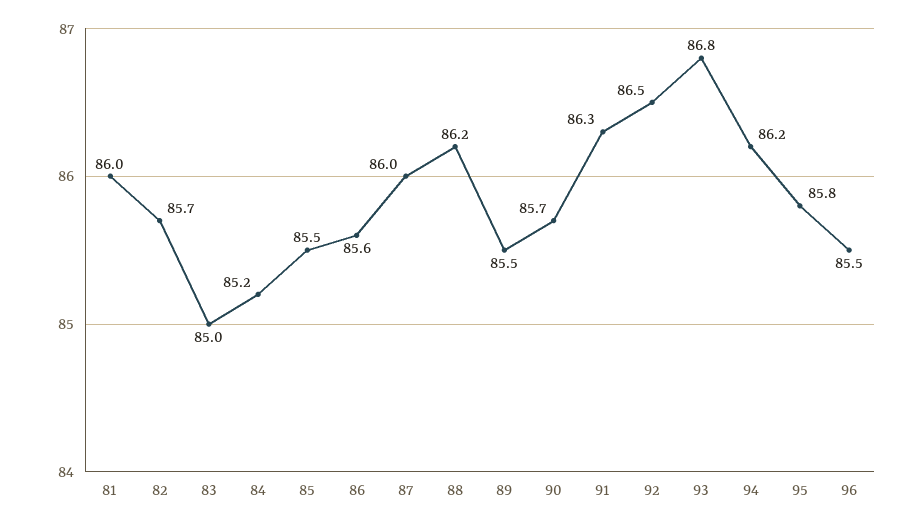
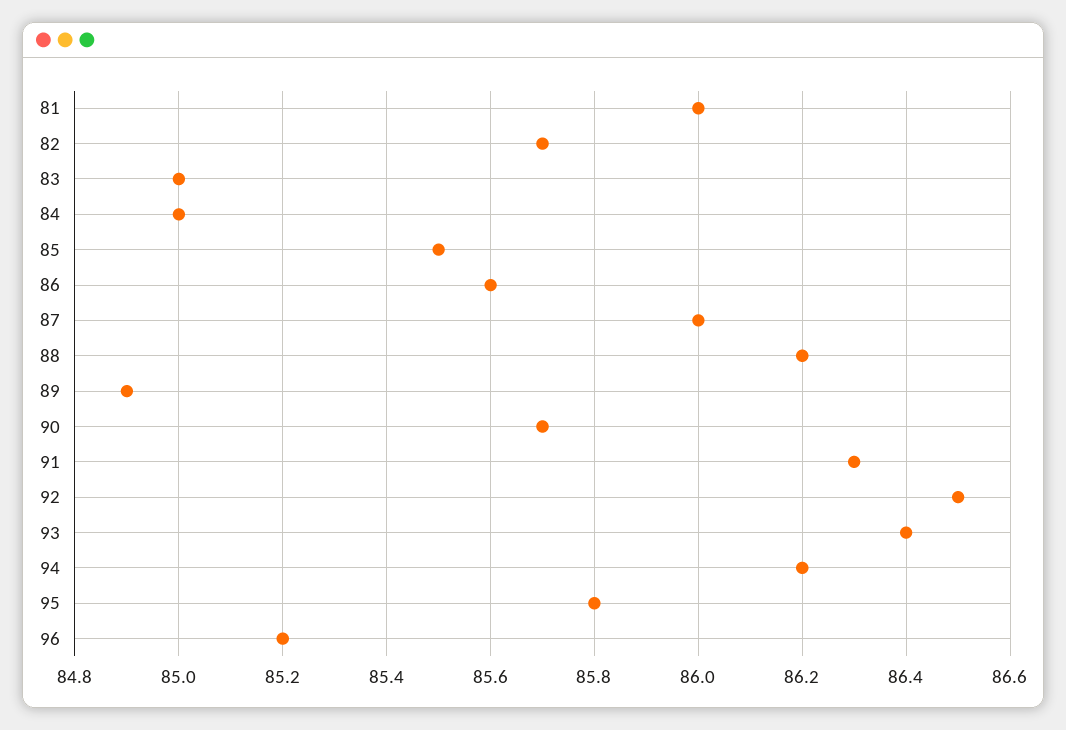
84: 85.2 -> 85
89: 85.5 -> 84.9
93: 86.8 -> 86.4
96: 85.5 -> 85.2

